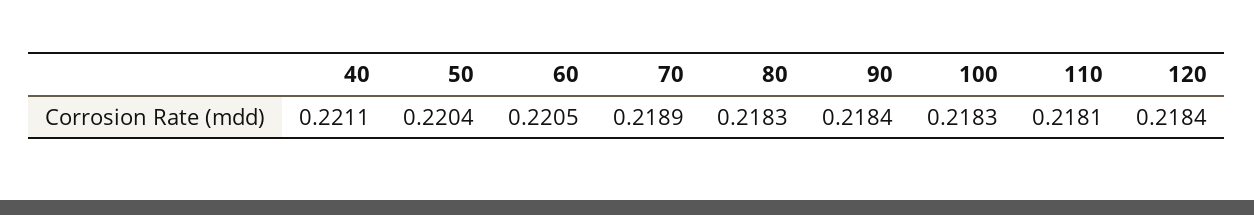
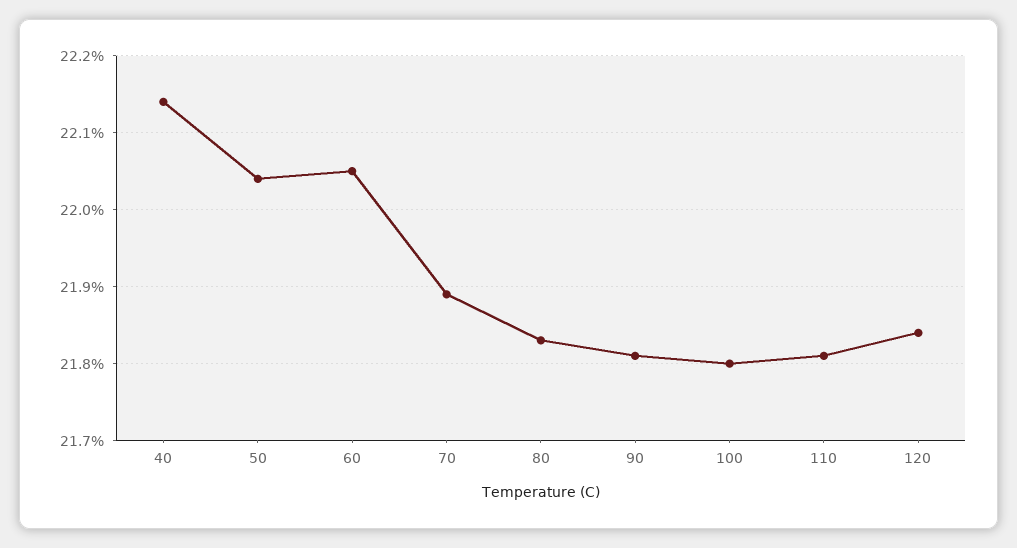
40: 0.2211 -> 0.2214
90: 0.2184 -> 0.2181
100: 0.2183 -> 0.218

